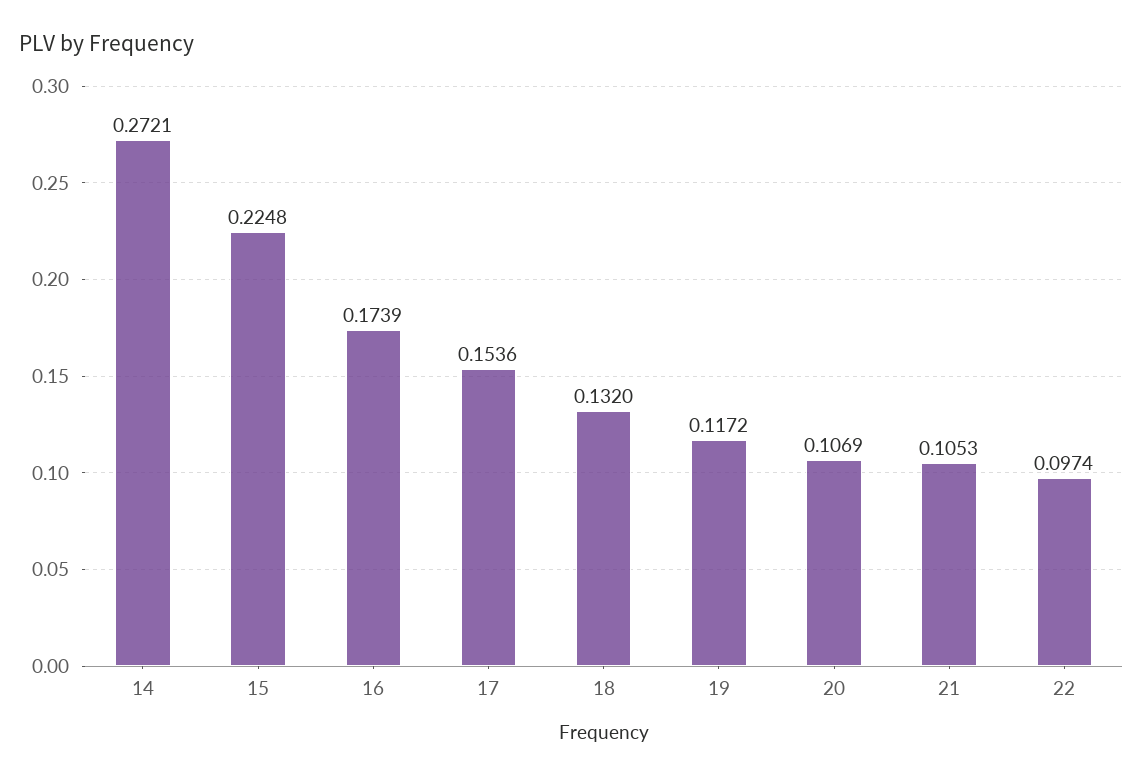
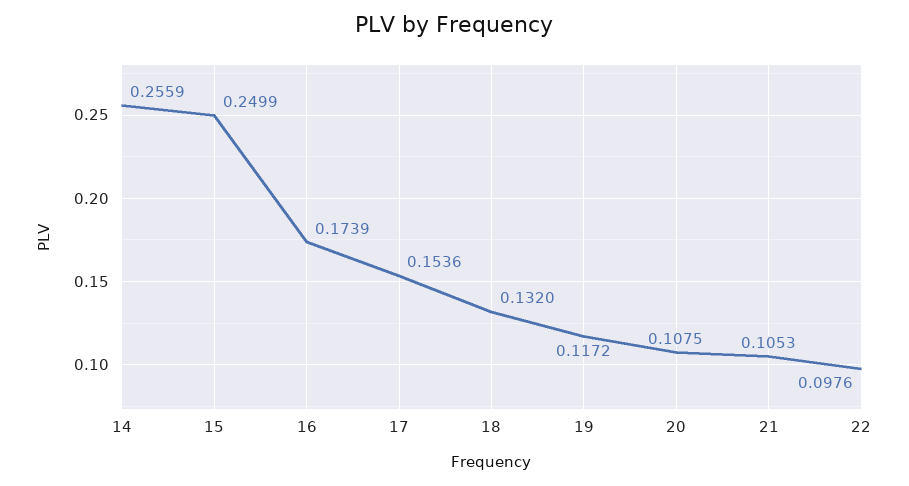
14: 0.2721 -> 0.2559
15: 0.2248 -> 0.2499
20: 0.1069 -> 0.1075
22: 0.0974 -> 0.0976

